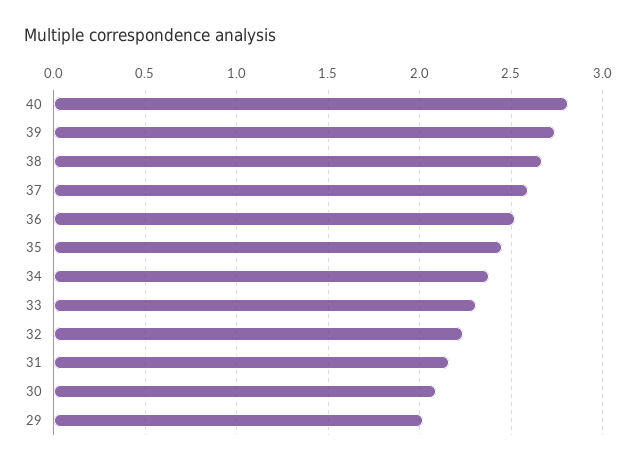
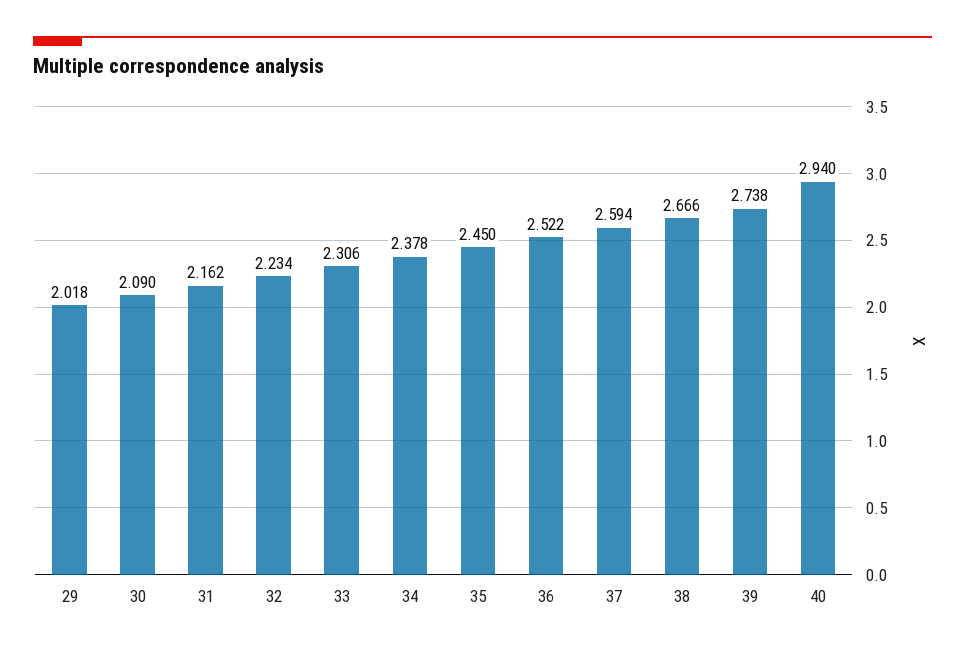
40: 2.8 -> 2.94

